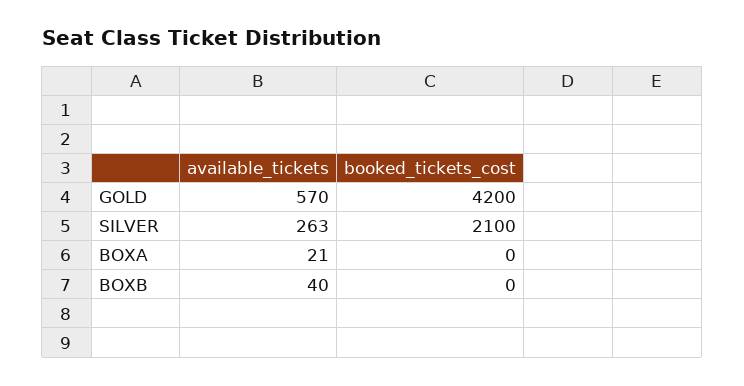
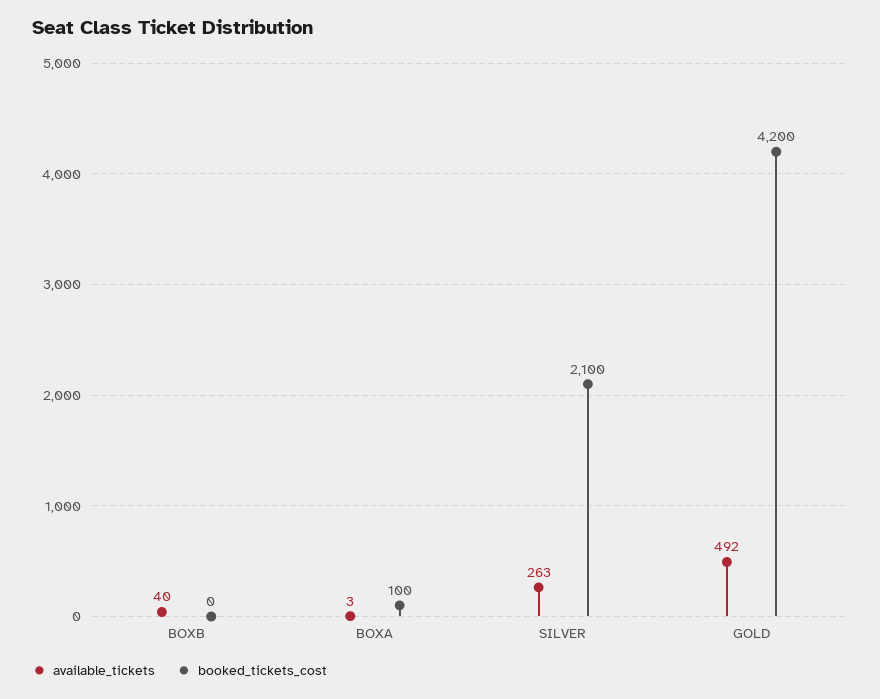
available_tickets, GOLD: 570 -> 492
available_tickets, BOXA: 21 -> 3
booked_tickets_cost, BOXA: 0 -> 100

